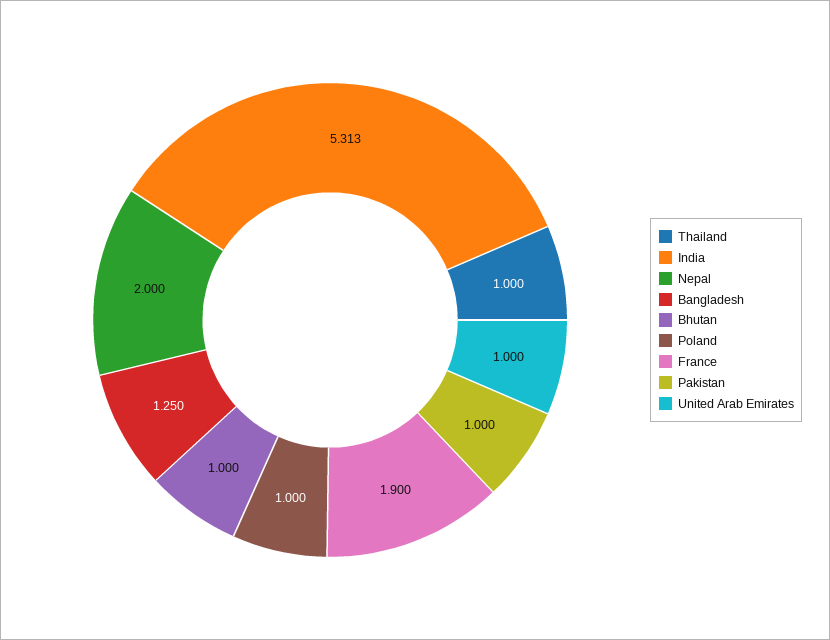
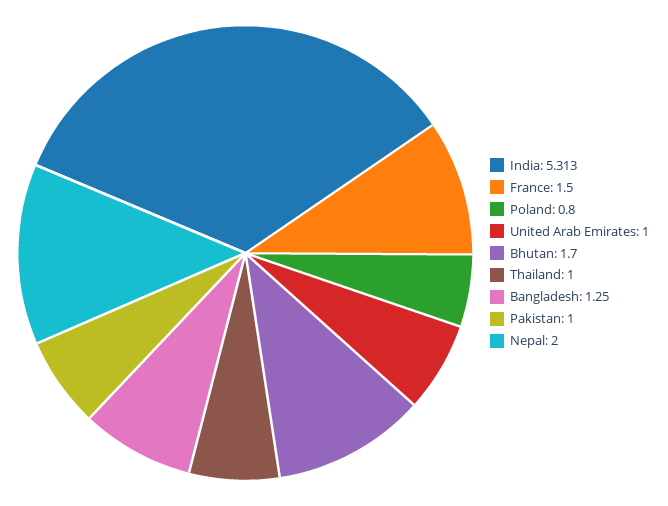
Bhutan: 1 -> 1.7
Poland: 1 -> 0.8
France: 1.9 -> 1.5

